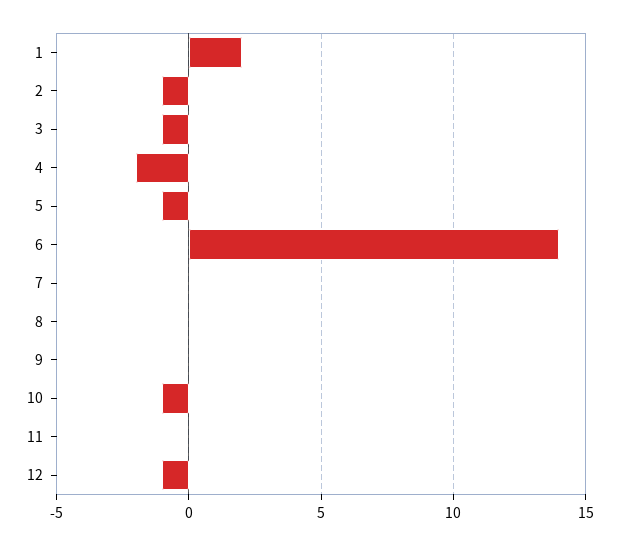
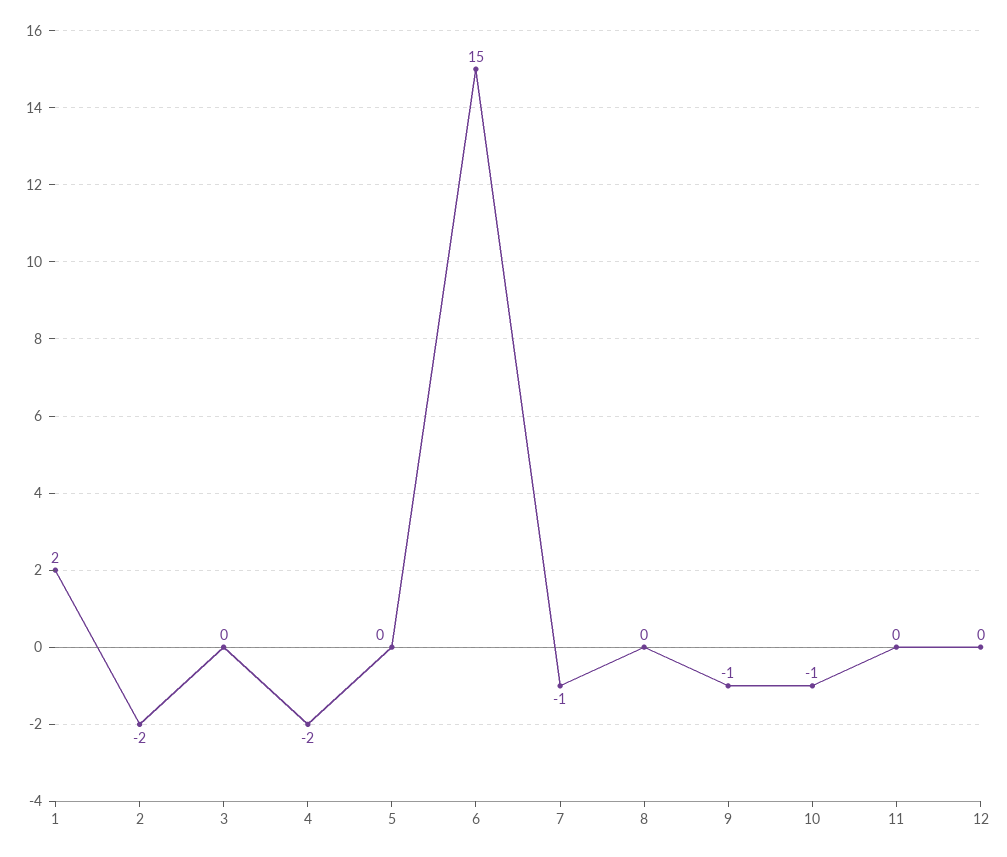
2: -1 -> -2
3: -1 -> 0
5: -1 -> 0
6: 14 -> 15
7: 0 -> -1
9: 0 -> -1
12: -1 -> 0

